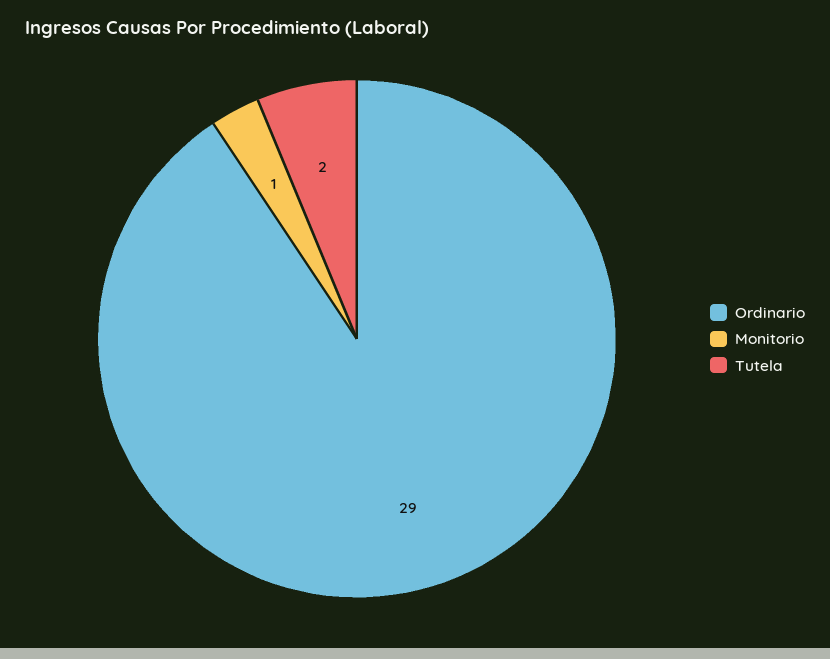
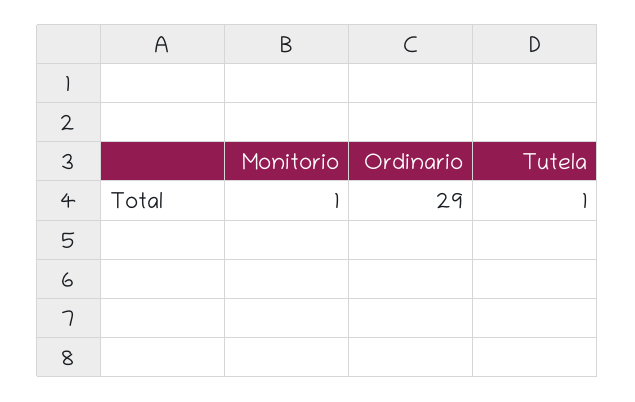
Tutela: 2 -> 1

